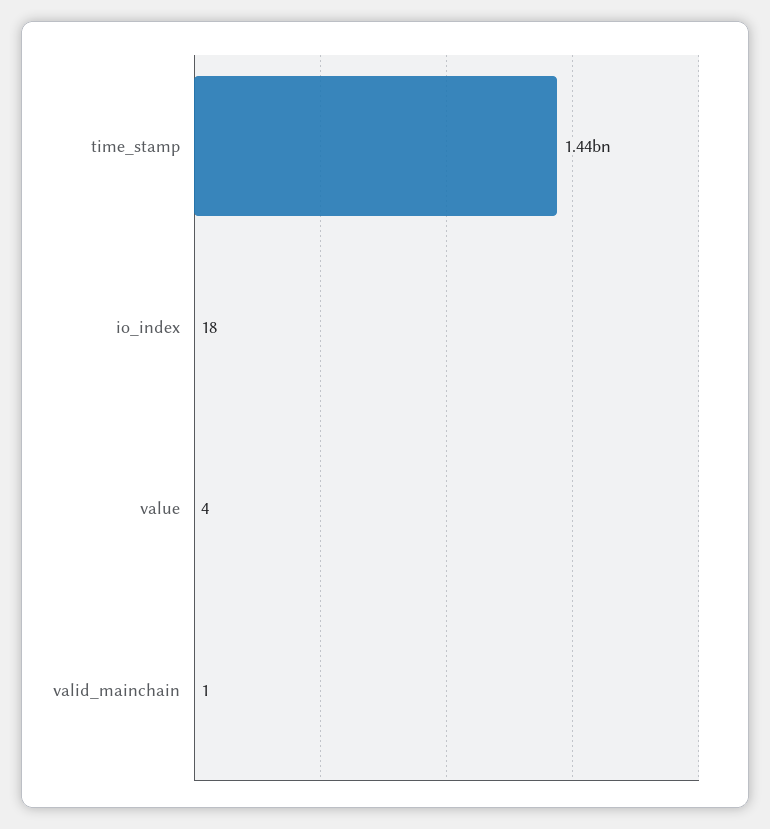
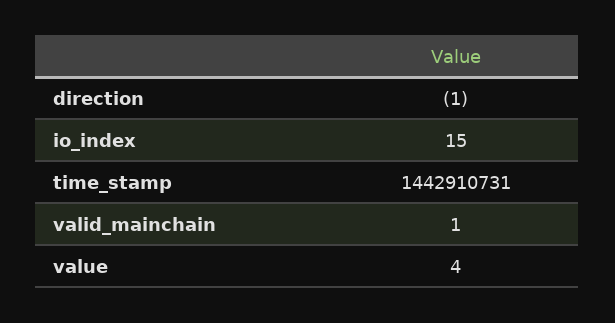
io_index: 18 -> 15
direction: none -> -1

